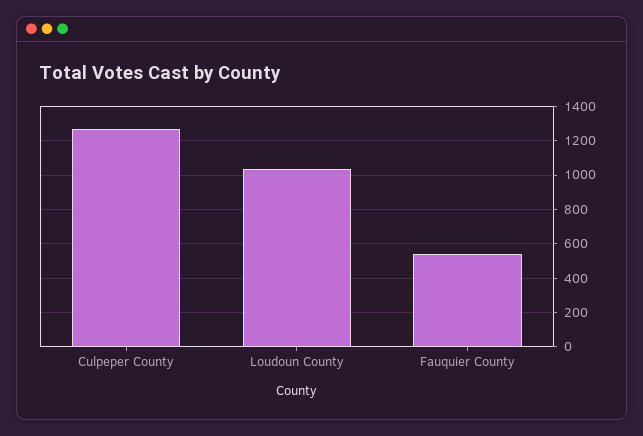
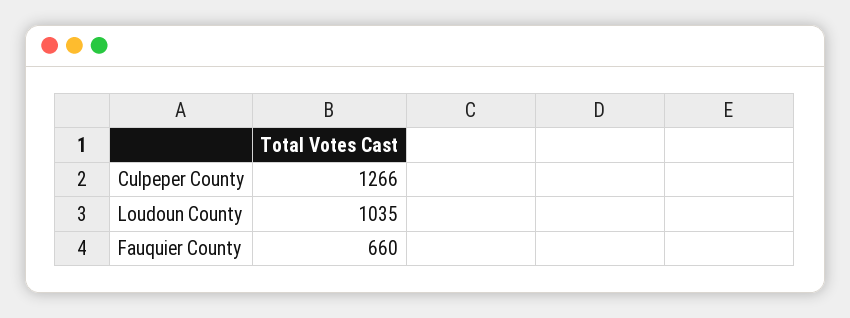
Fauquier County: 550 -> 660

